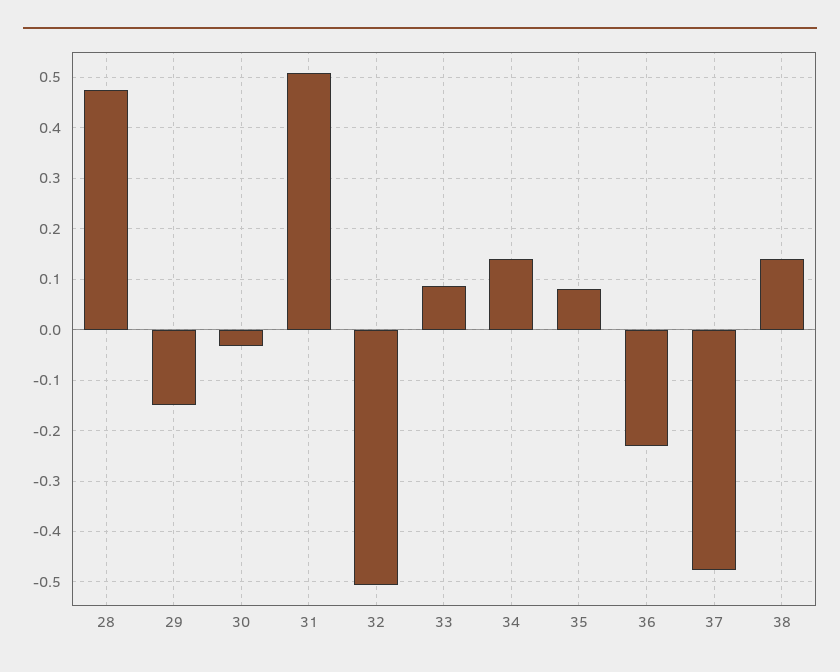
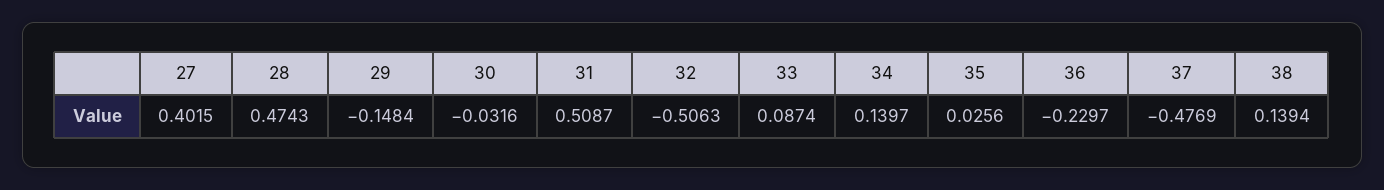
35: 0.08 -> 0.0256
27: none -> 0.4015

